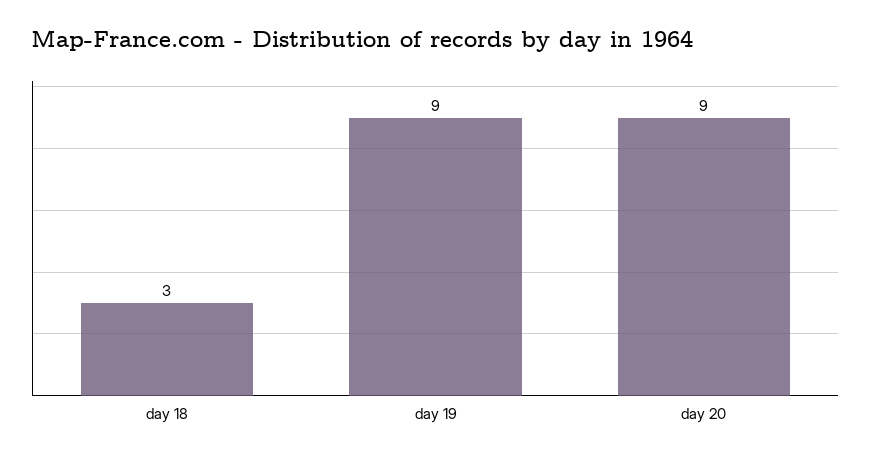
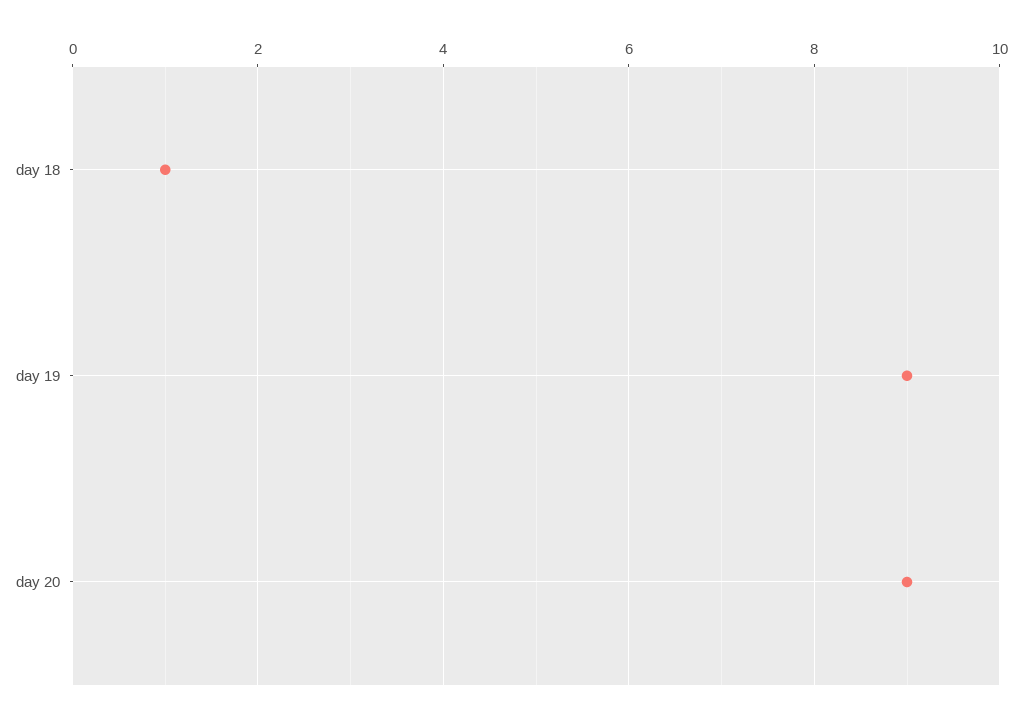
day 18: 3 -> 1

